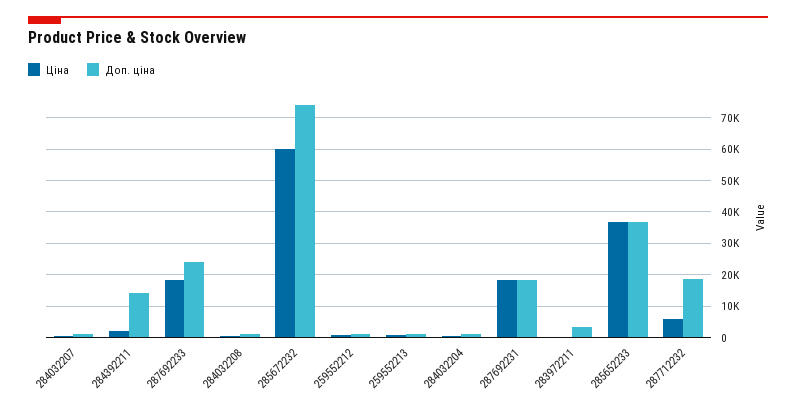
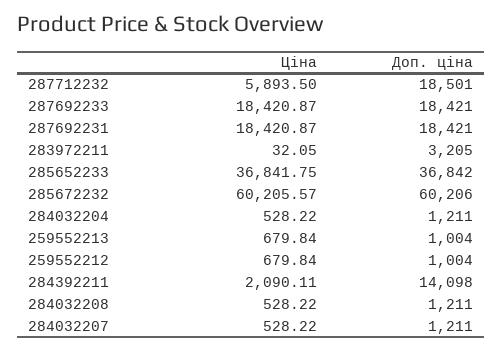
Доп. ціна, 287692233: 24000 -> 18421
Доп. ціна, 285672232: 74000 -> 60206

